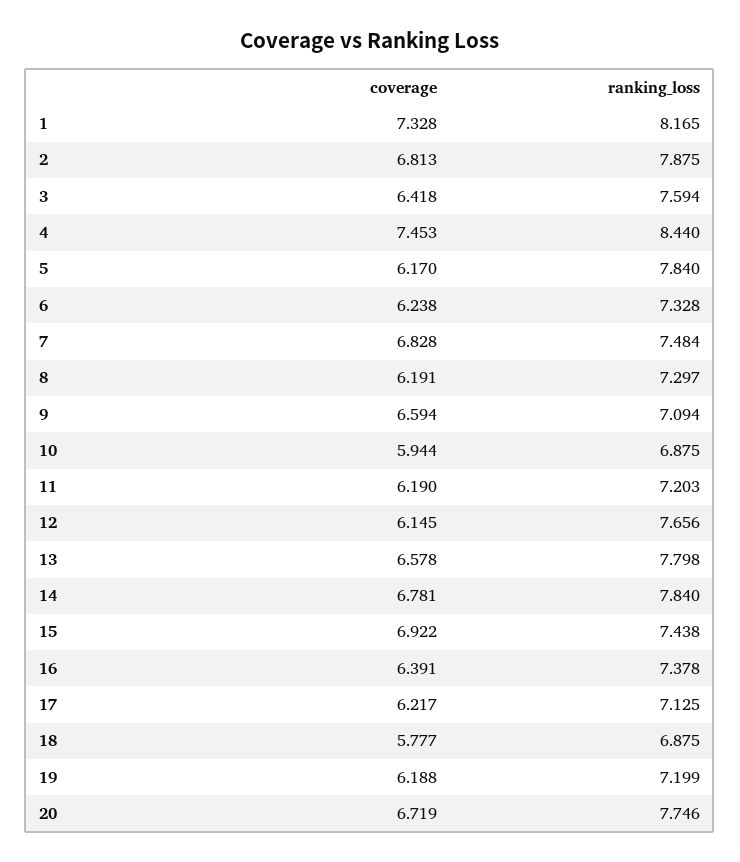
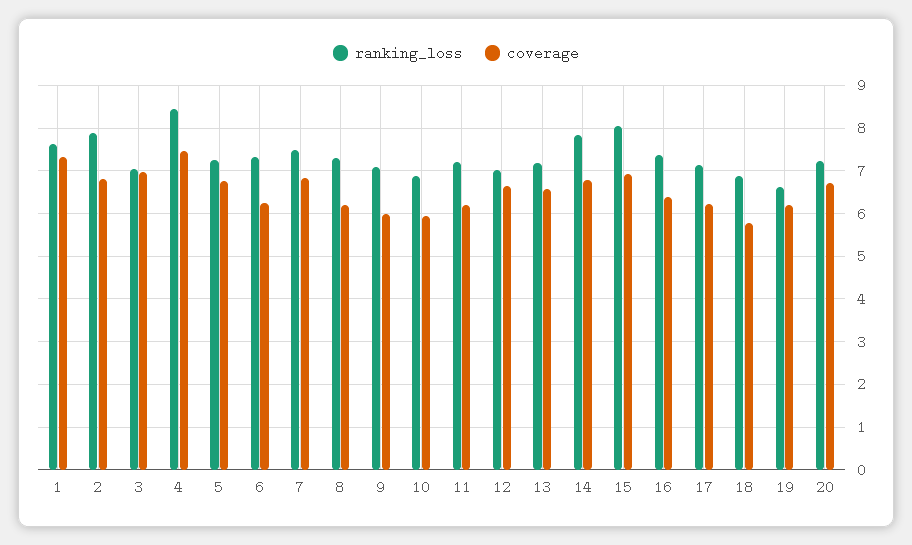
ranking_loss, 1: 8.165 -> 7.6
coverage, 3: 6.418 -> 7
ranking_loss, 3: 7.594 -> 7
coverage, 5: 6.17 -> 6.8
ranking_loss, 5: 7.84 -> 7.2
coverage, 9: 6.594 -> 6
coverage, 12: 6.145 -> 6.6
ranking_loss, 12: 7.656 -> 7
ranking_loss, 13: 7.798 -> 7.2
ranking_loss, 15: 7.438 -> 8
ranking_loss, 19: 7.199 -> 6.6
ranking_loss, 20: 7.746 -> 7.2

